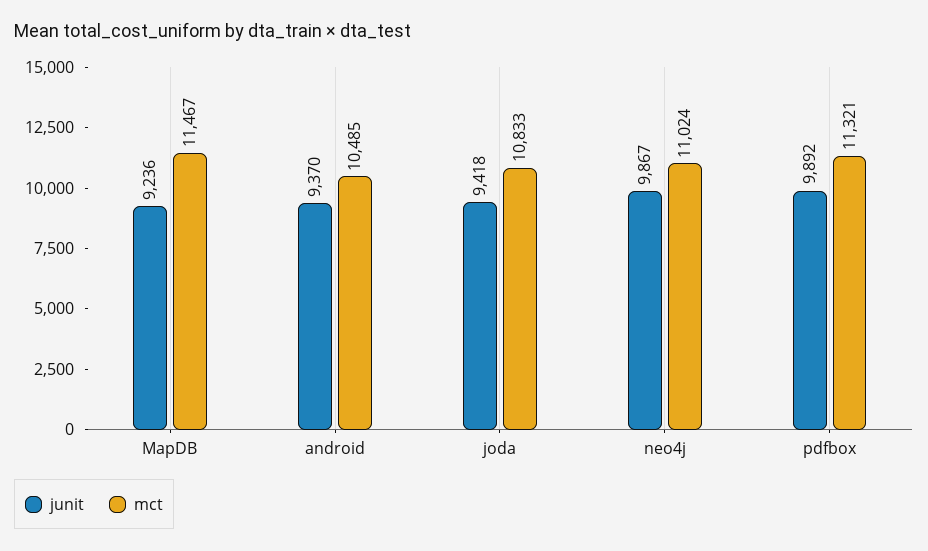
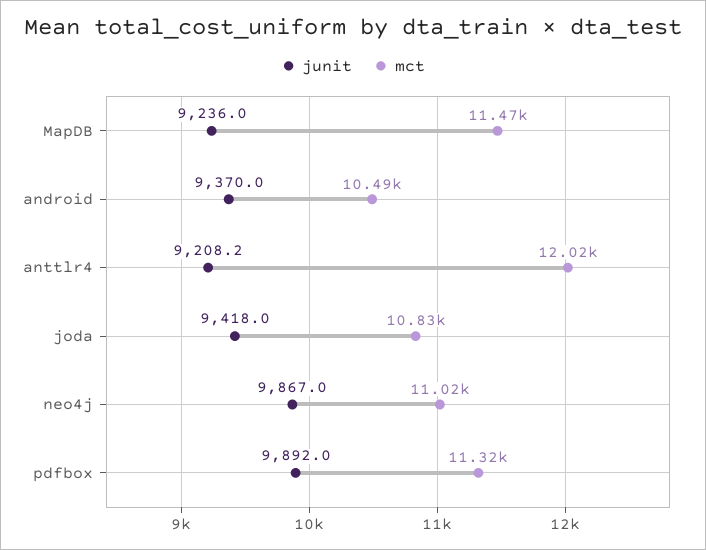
junit, anttlr4: none -> 9208.2
mct, anttlr4: none -> 12020

